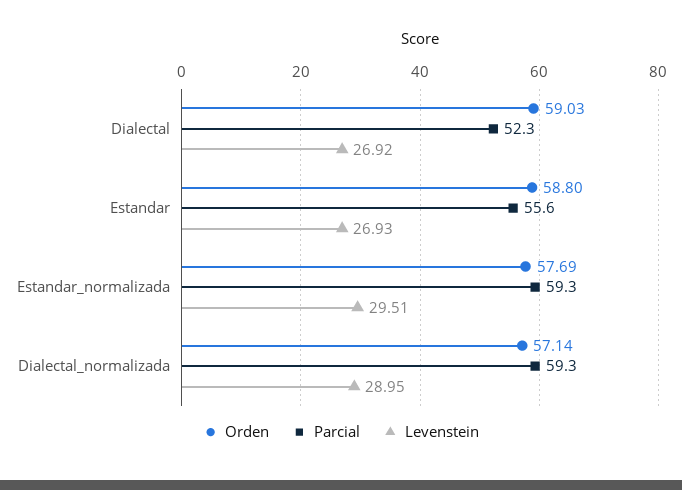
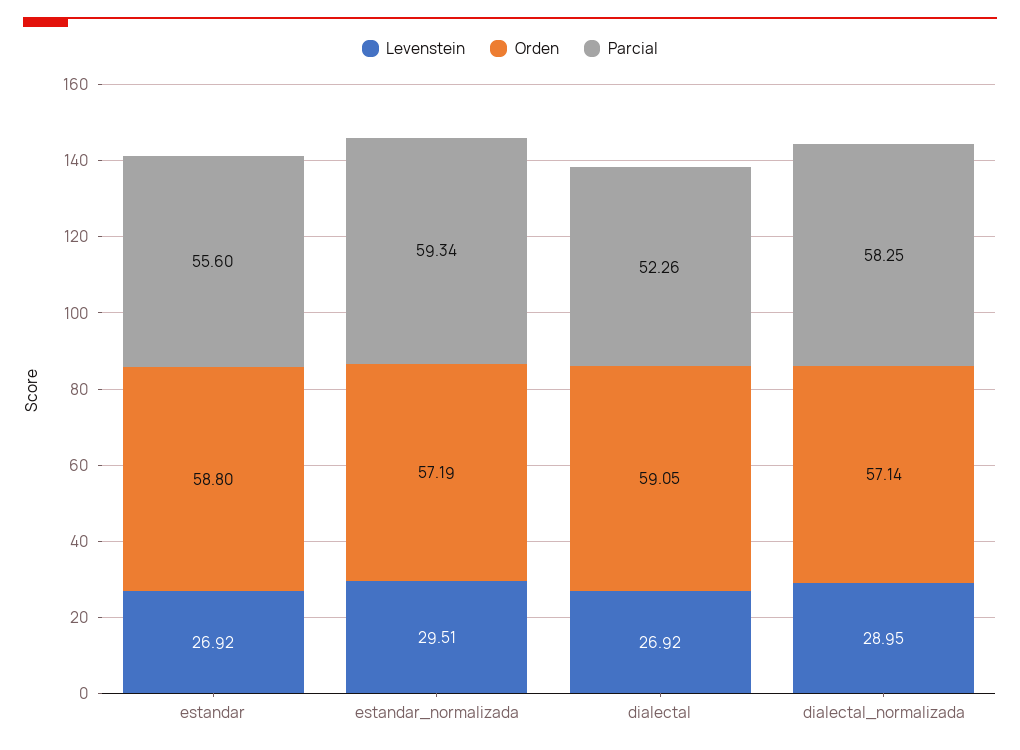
Orden, Dialectal: 59.03 -> 59.05
Levenstein, Estandar: 26.93 -> 26.92
Orden, Estandar_normalizada: 57.69 -> 57.19
Parcial, Dialectal_normalizada: 59.3 -> 58.25

